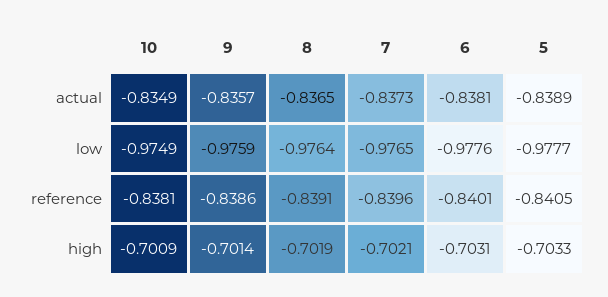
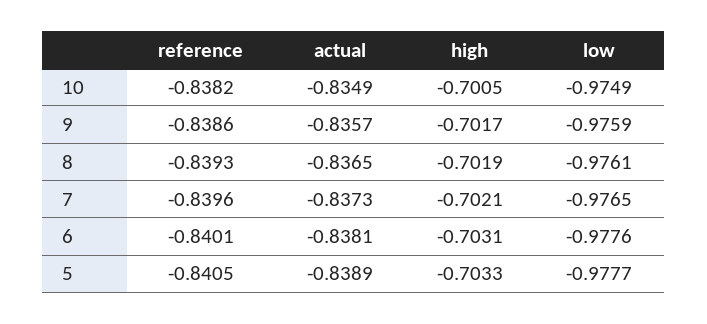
8, low: -0.9764 -> -0.9761
10, reference: -0.8381 -> -0.8382
8, reference: -0.8391 -> -0.8393
10, high: -0.7009 -> -0.7005
9, high: -0.7014 -> -0.7017

